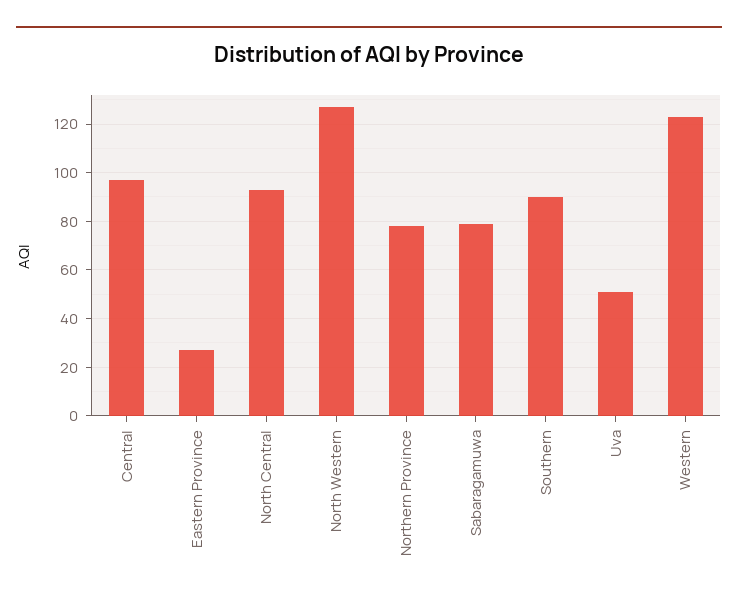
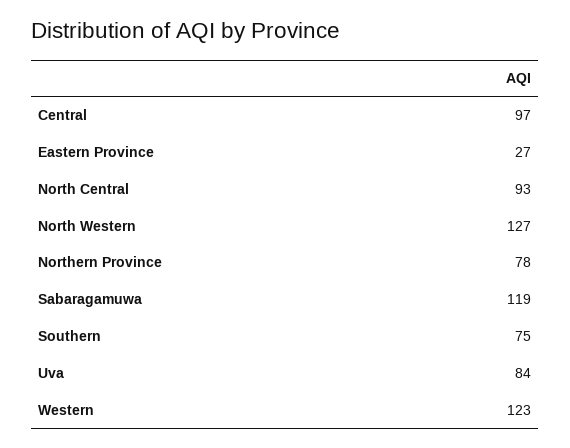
Sabaragamuwa: 80 -> 119
Southern: 90 -> 75
Uva: 50 -> 84

